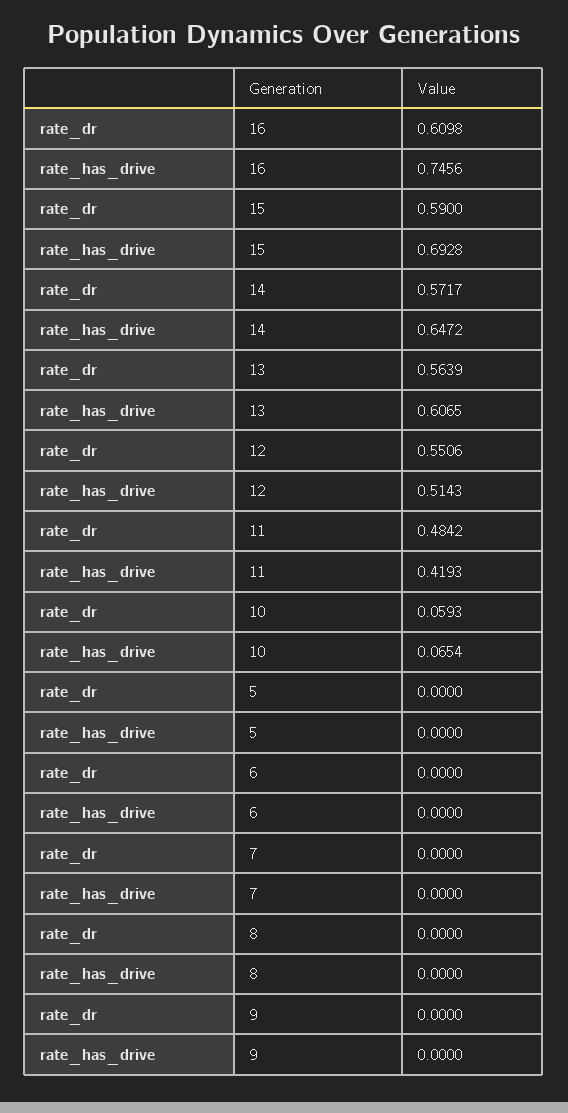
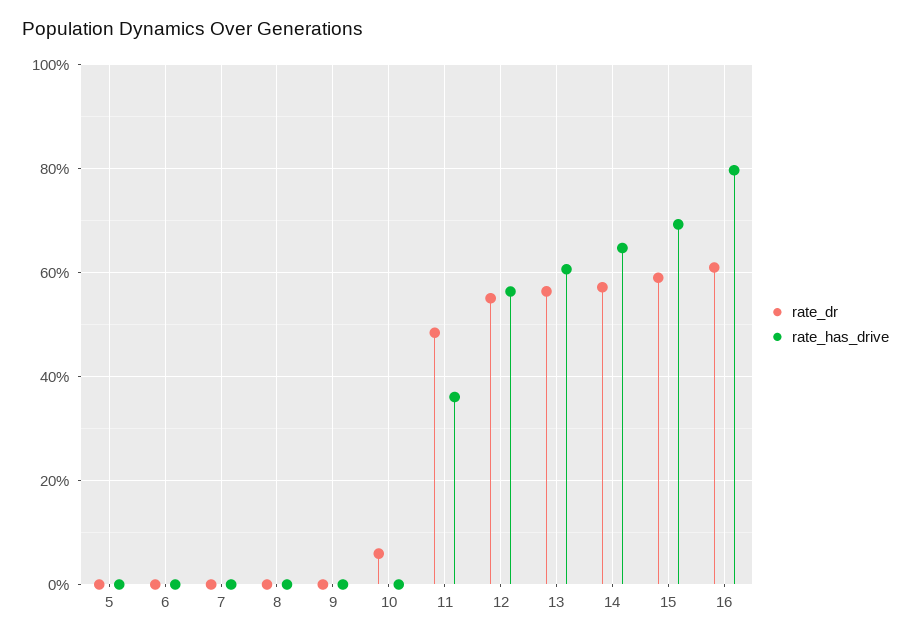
rate_has_drive, 16: 0.7456 -> 0.8
rate_has_drive, 12: 0.5143 -> 0.56
rate_has_drive, 11: 0.4193 -> 0.36
rate_has_drive, 10: 0.0654 -> 0

